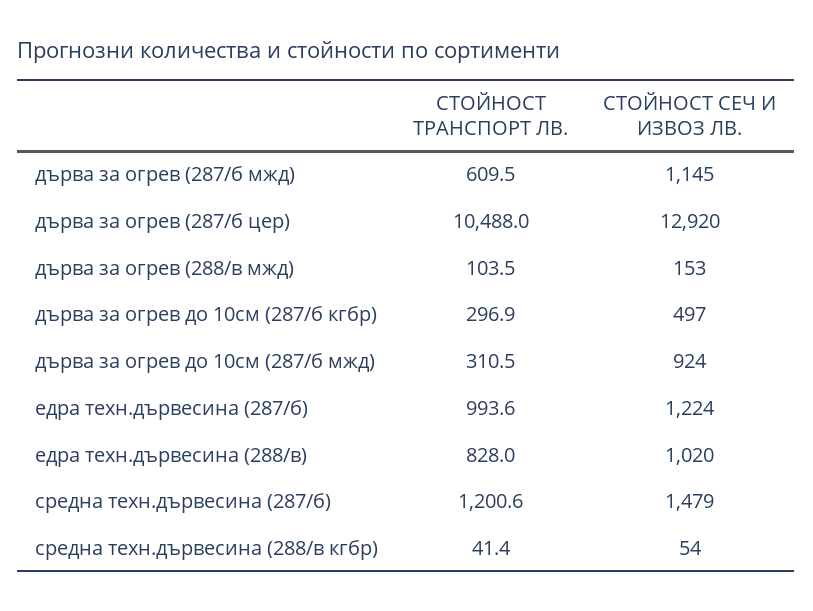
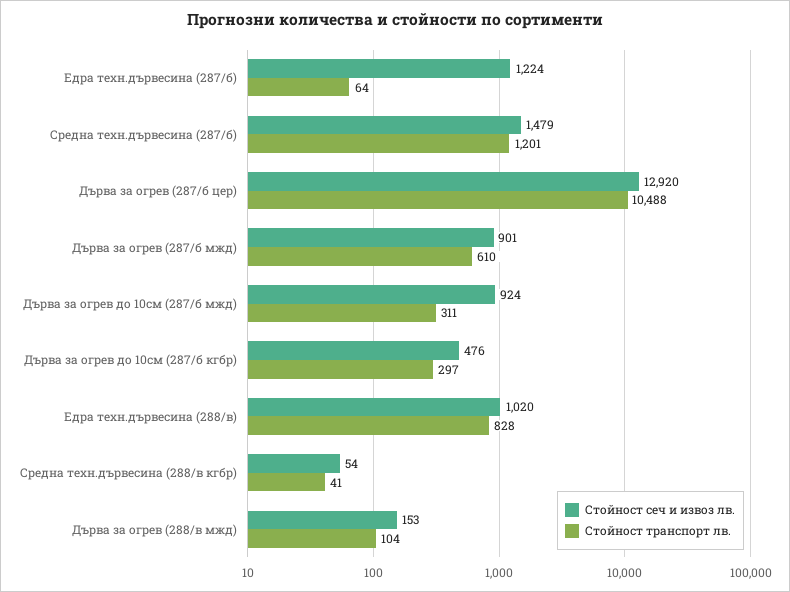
СТОЙНОСТ СЕЧ И ИЗВОЗ ЛВ., дърва за огрев (287/б мжд): 1145 -> 901
СТОЙНОСТ СЕЧ И ИЗВОЗ ЛВ., дърва за огрев до 10см (287/б кгбр): 497 -> 476
СТОЙНОСТ ТРАНСПОРТ ЛВ., едра техн.дървесина (287/б): 993.6 -> 64

